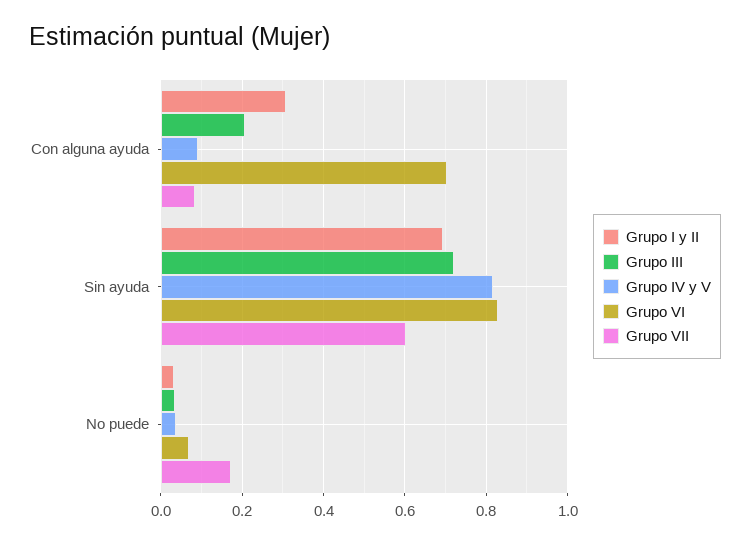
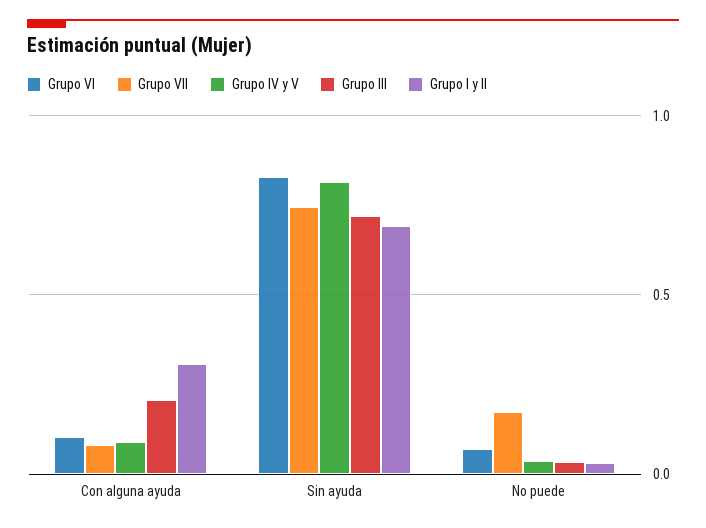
Grupo VI, Con alguna ayuda: 0.7 -> 0.1
Grupo VII, Sin ayuda: 0.6 -> 0.75

